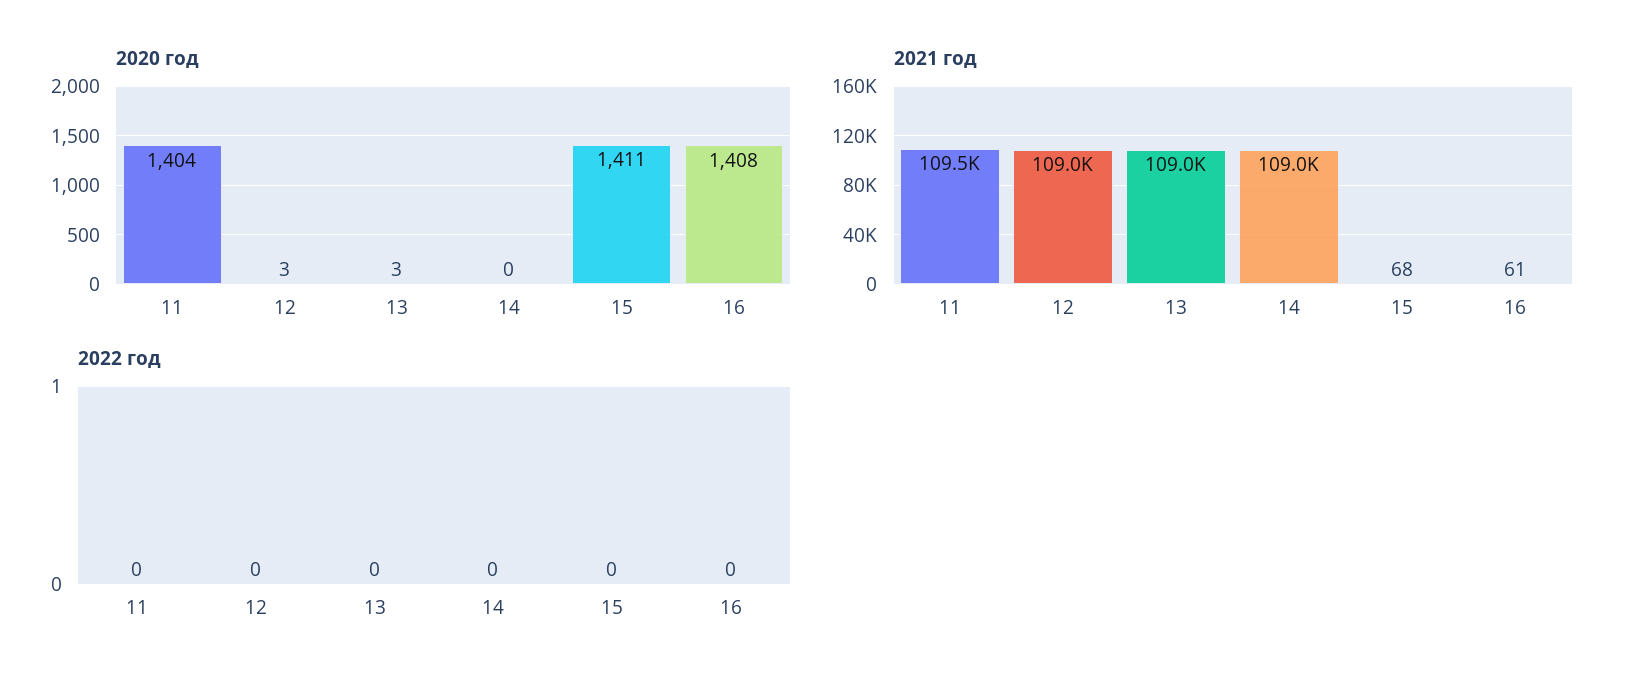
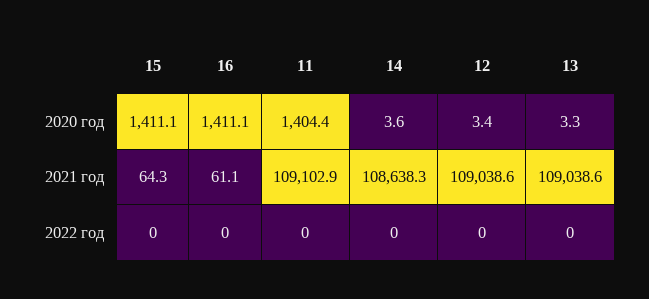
2020 год, 14: 0 -> 3.6
2020 год, 16: 1408 -> 1411.1
2021 год, 11: 109500 -> 109102.9
2021 год, 14: 109000 -> 108638.3
2021 год, 15: 68 -> 64.3

